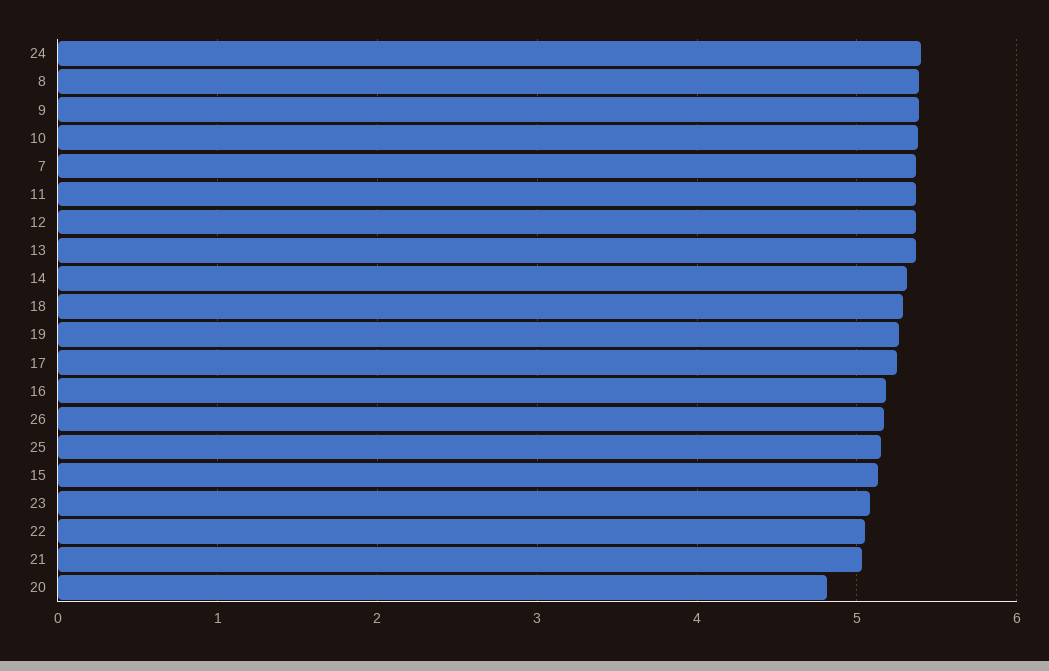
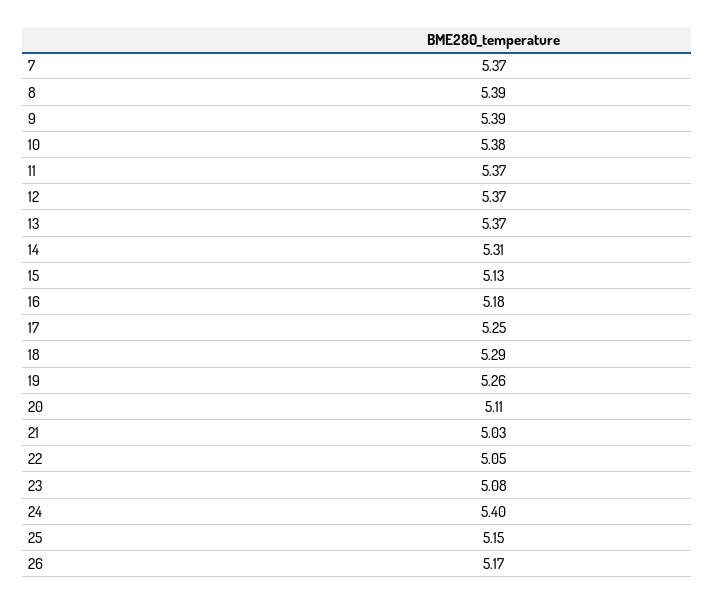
20: 4.8 -> 5.11

